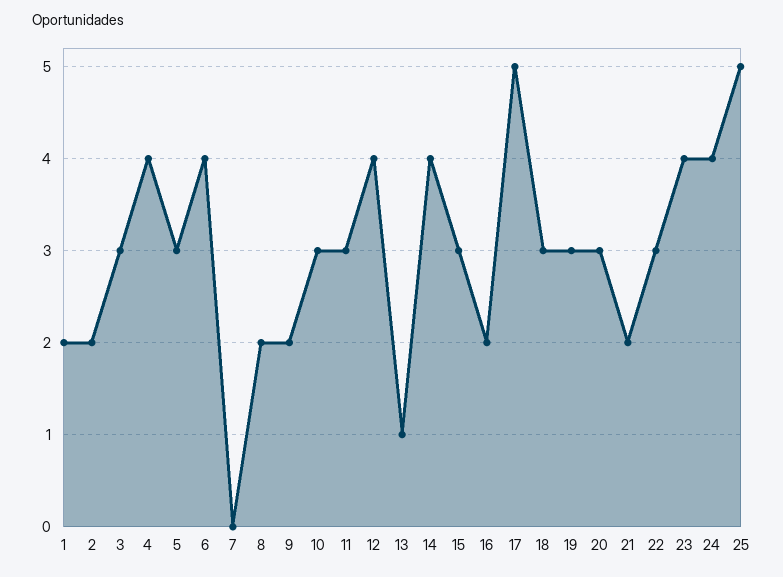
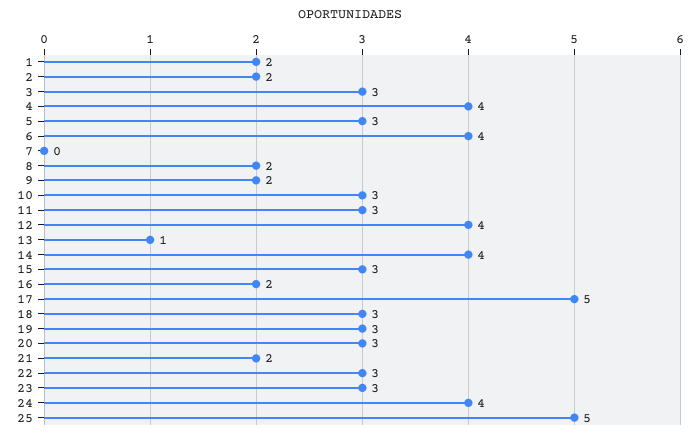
23: 4 -> 3

